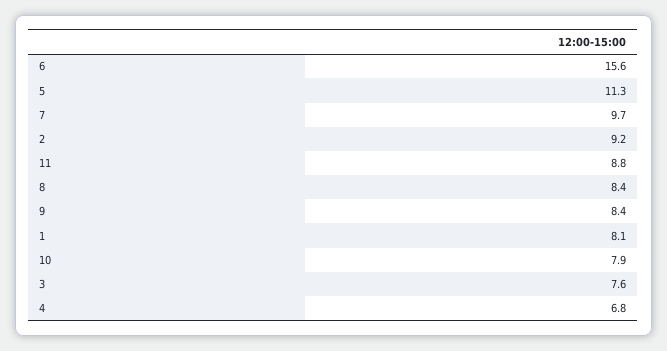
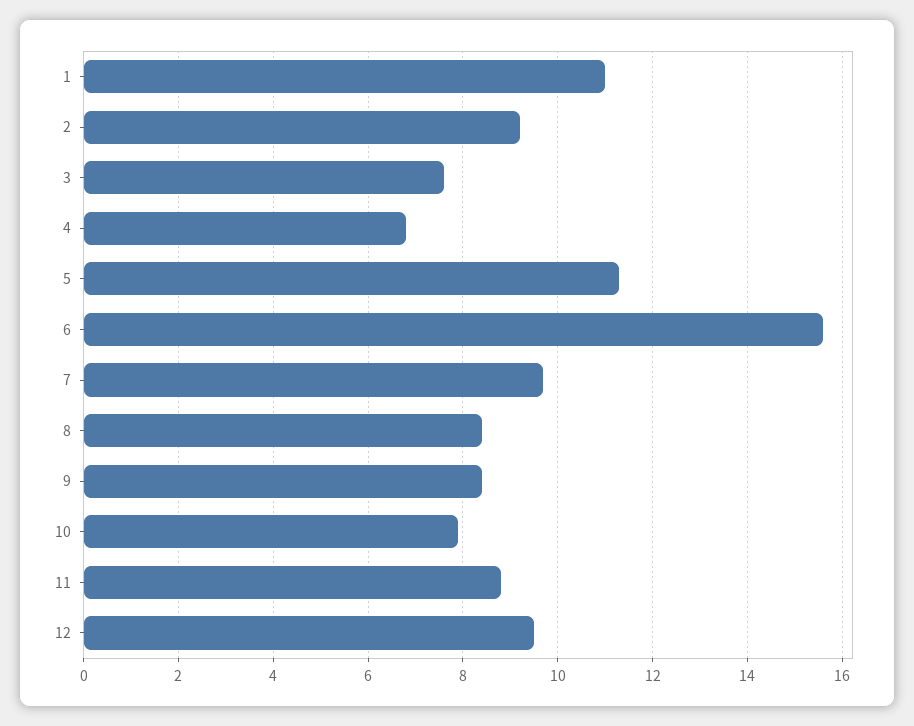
1: 8.1 -> 11
12: none -> 9.5

